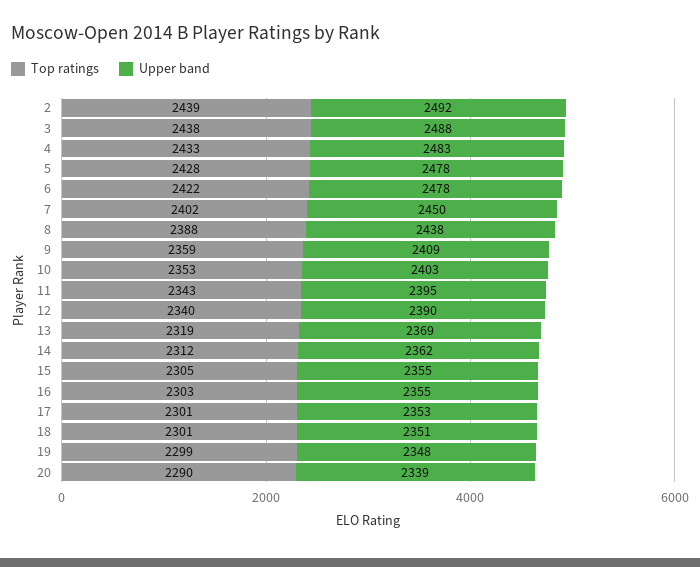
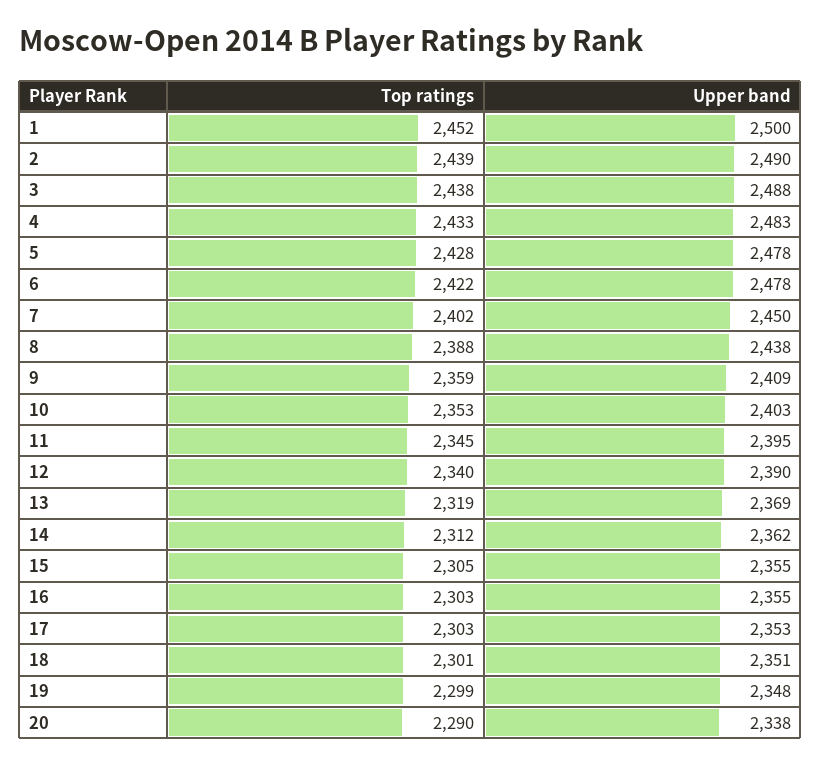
Upper band, 2: 2492 -> 2490
Top ratings, 11: 2343 -> 2345
Top ratings, 17: 2301 -> 2303
Upper band, 20: 2339 -> 2338
Top ratings, 1: none -> 2452
Upper band, 1: none -> 2500

